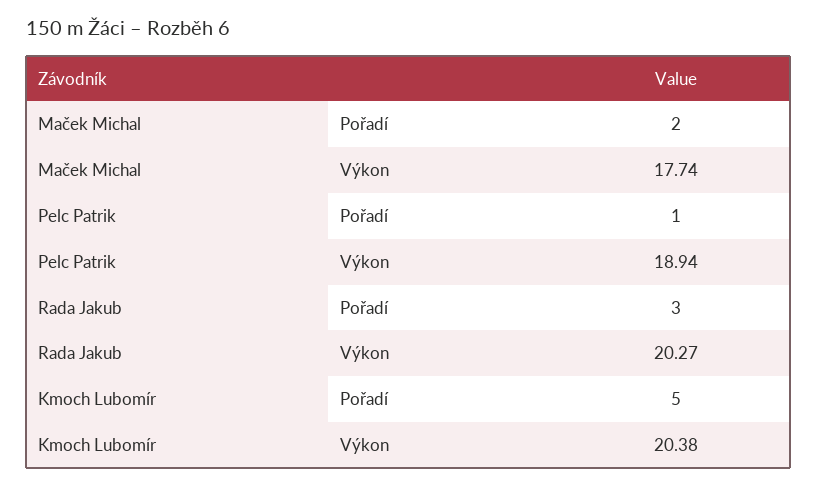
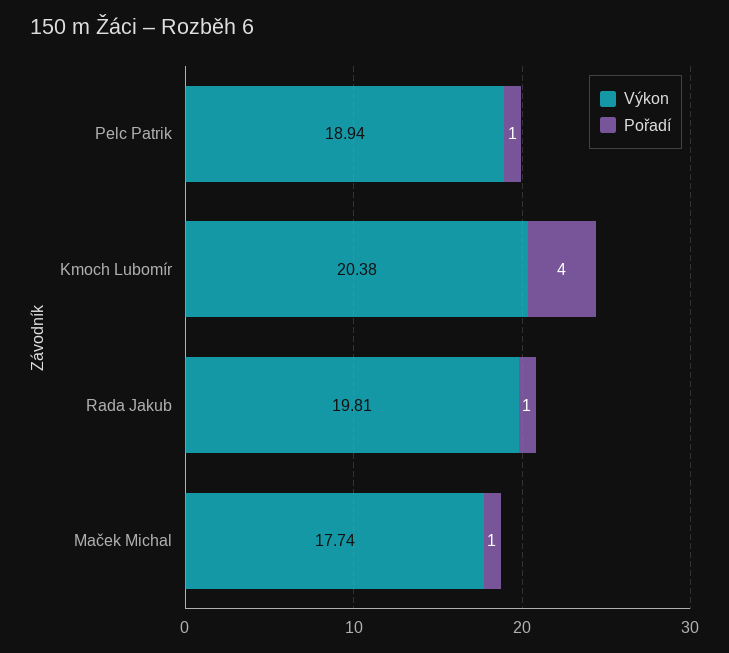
Pořadí, Maček Michal: 2 -> 1
Pořadí, Rada Jakub: 3 -> 1
Výkon, Rada Jakub: 20.27 -> 19.81
Pořadí, Kmoch Lubomír: 5 -> 4

